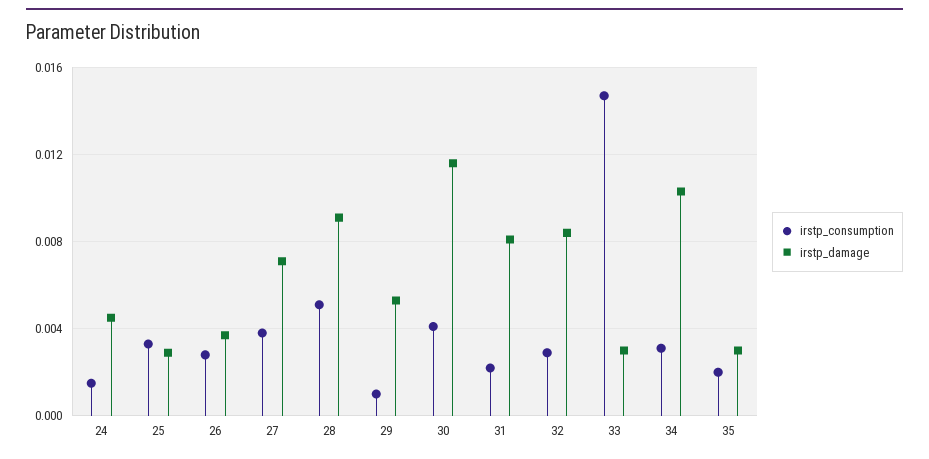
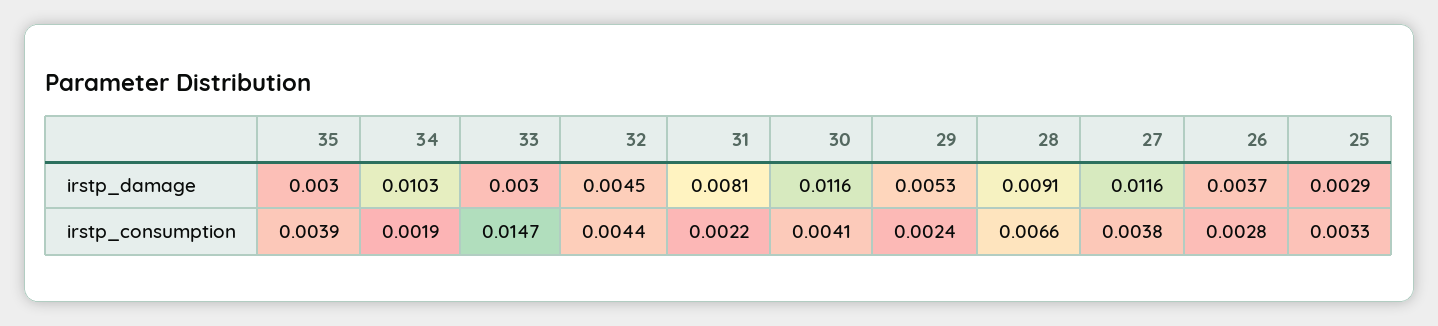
irstp_consumption, 24: 0.0015 -> none
irstp_damage, 24: 0.0045 -> none
irstp_damage, 27: 0.007 -> 0.0116
irstp_consumption, 28: 0.005 -> 0.0066
irstp_consumption, 29: 0.001 -> 0.0024
irstp_consumption, 32: 0.003 -> 0.0044
irstp_damage, 32: 0.0085 -> 0.0045
irstp_consumption, 34: 0.003 -> 0.0019
irstp_consumption, 35: 0.002 -> 0.0039

